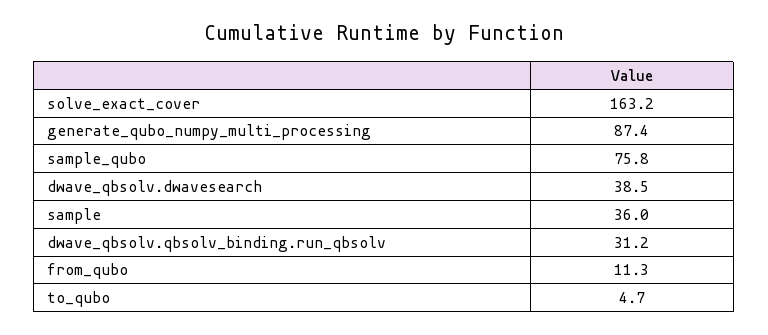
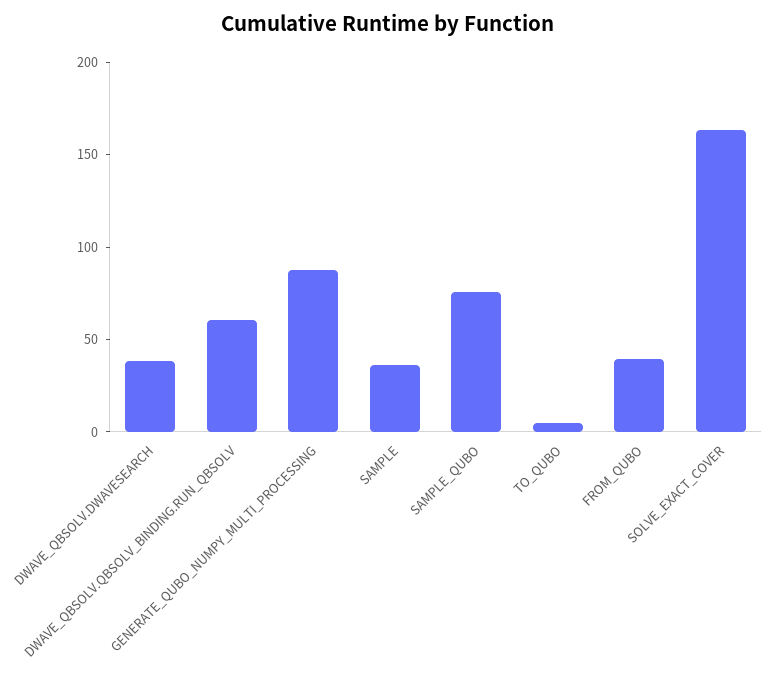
dwave_qbsolv.qbsolv_binding.run_qbsolv: 31.2 -> 60
from_qubo: 11.3 -> 40

